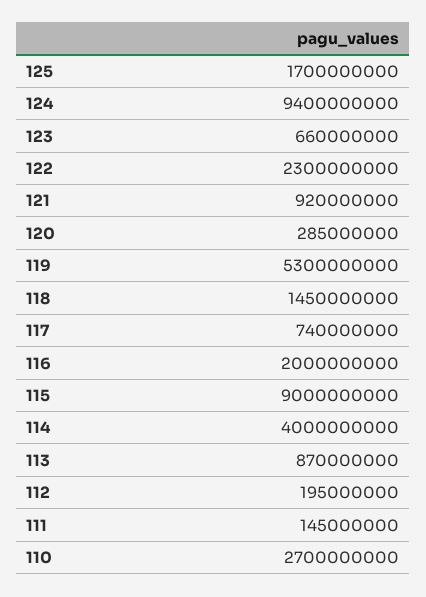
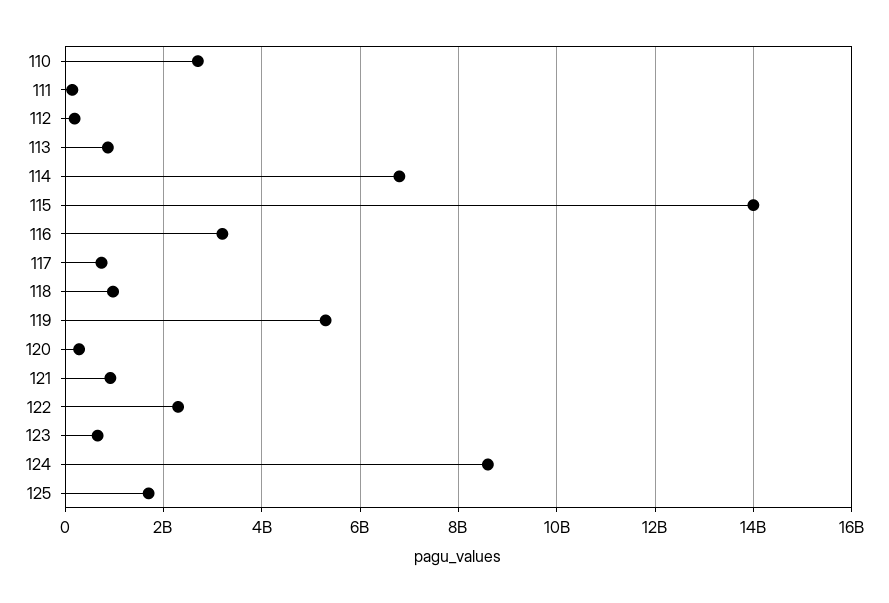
124: 9400000000 -> 8600000000
118: 1450000000 -> 1000000000
116: 2000000000 -> 3200000000
115: 9000000000 -> 14000000000
114: 4000000000 -> 6800000000

